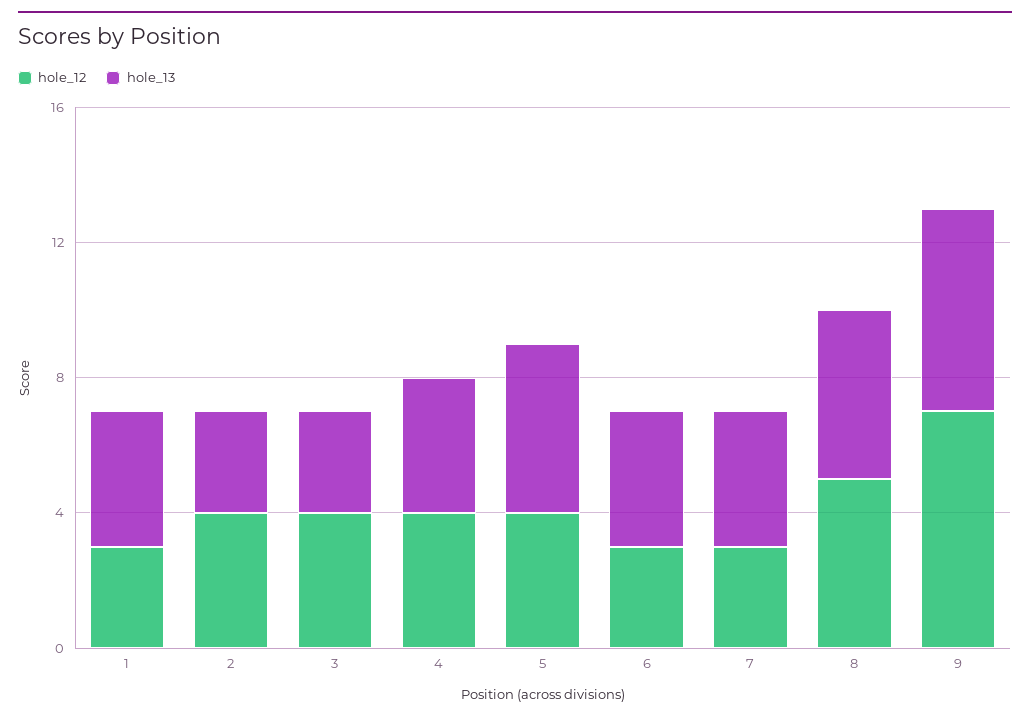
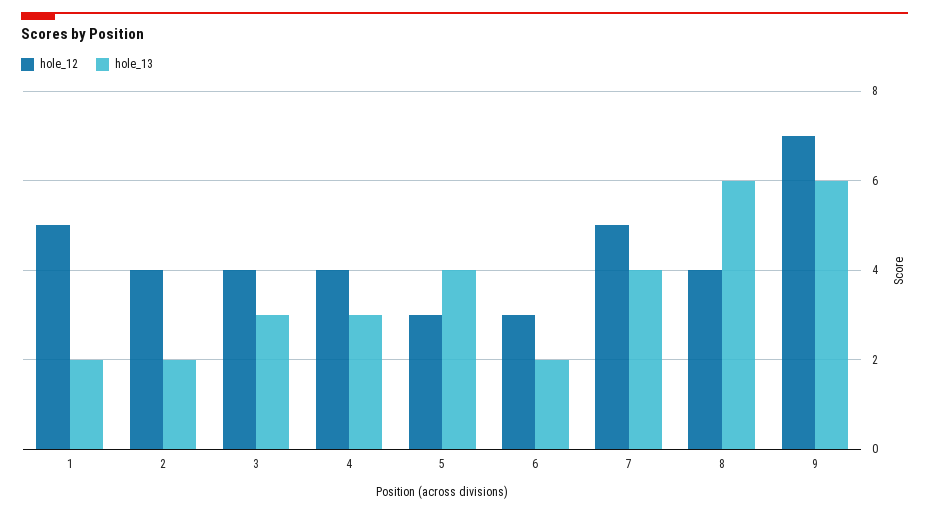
hole_12, 1: 3 -> 5
hole_13, 1: 4 -> 2
hole_13, 2: 3 -> 2
hole_13, 4: 4 -> 3
hole_12, 5: 4 -> 3
hole_13, 5: 5 -> 4
hole_13, 6: 4 -> 2
hole_12, 7: 3 -> 5
hole_12, 8: 5 -> 4
hole_13, 8: 5 -> 6

